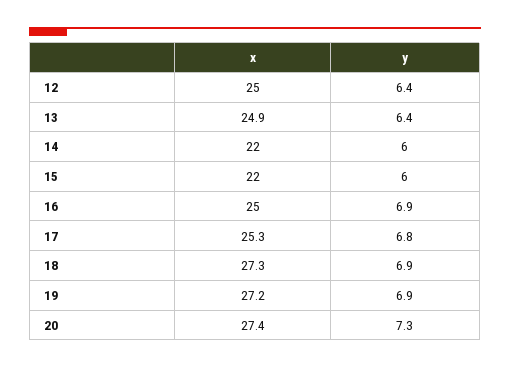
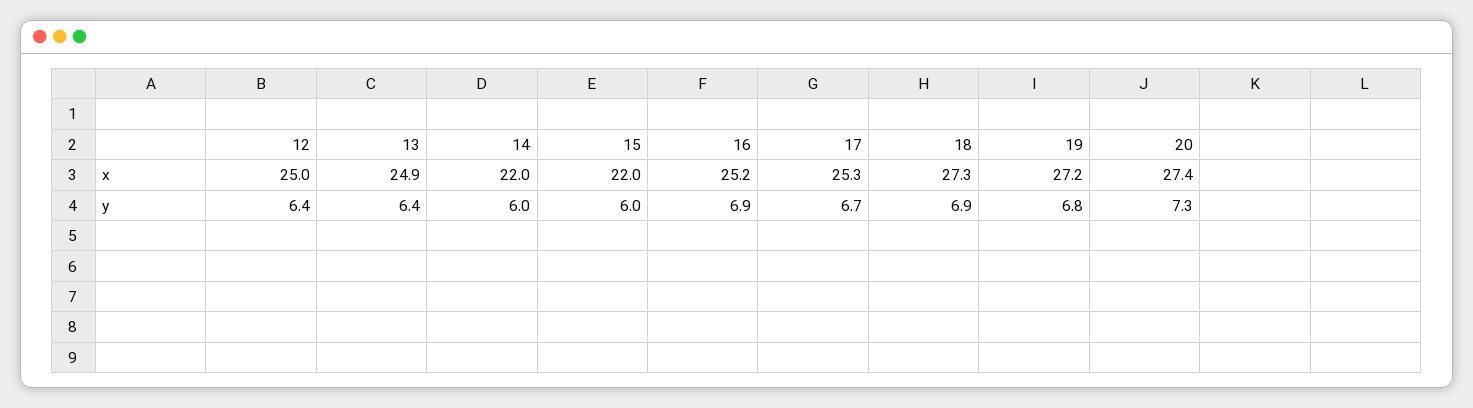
x, 16: 25 -> 25.2
y, 17: 6.8 -> 6.7
y, 19: 6.9 -> 6.8

